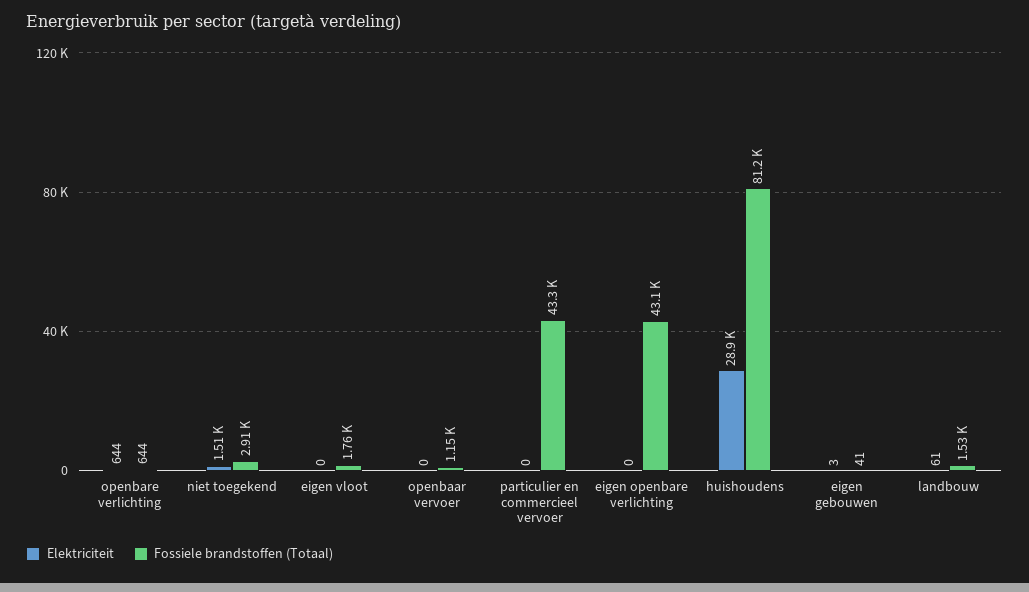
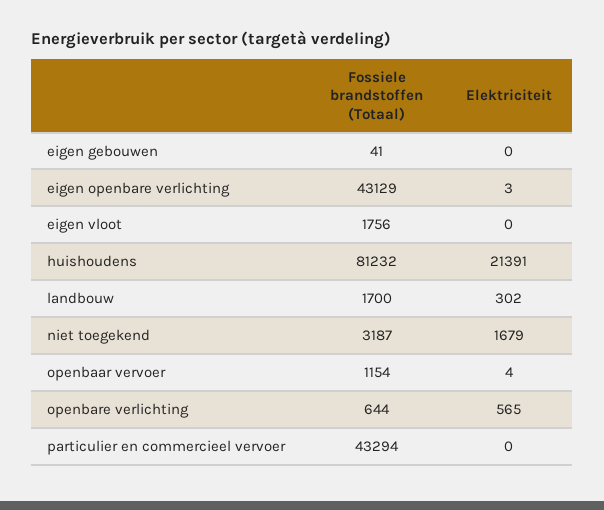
Elektriciteit, openbare verlichting: 644 -> 565
Elektriciteit, niet toegekend: 1510 -> 1679
Fossiele brandstoffen (Totaal), niet toegekend: 2910 -> 3187
Elektriciteit, openbaar vervoer: 0 -> 4
Elektriciteit, eigen openbare verlichting: 0 -> 3
Elektriciteit, huishoudens: 28900 -> 21391
Elektriciteit, eigen gebouwen: 3 -> 0
Elektriciteit, landbouw: 61 -> 302
Fossiele brandstoffen (Totaal), landbouw: 1530 -> 1700

